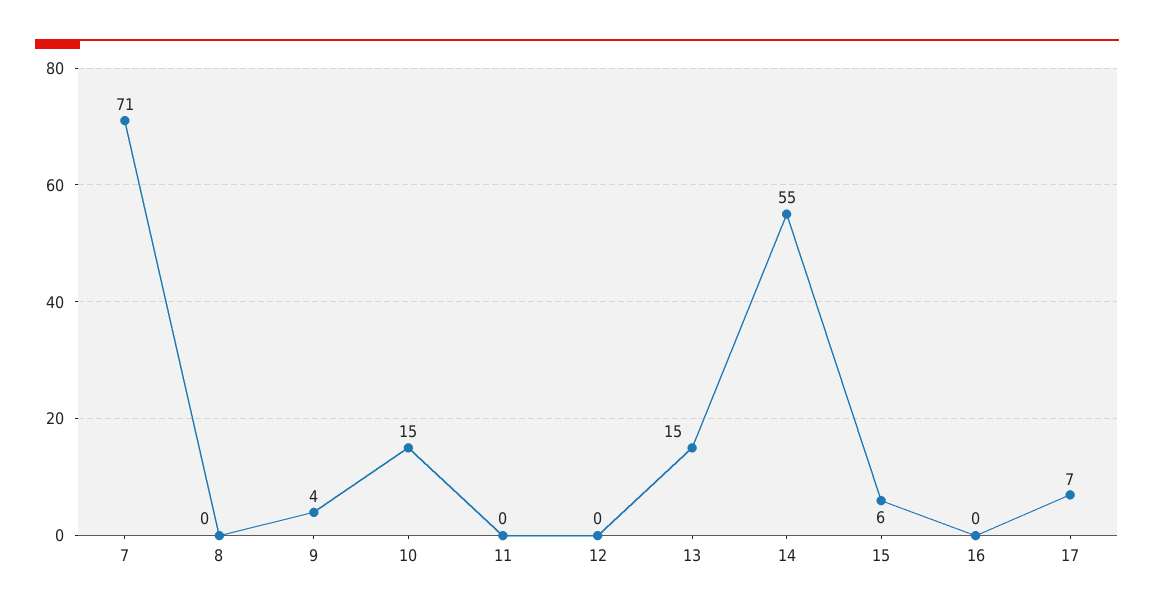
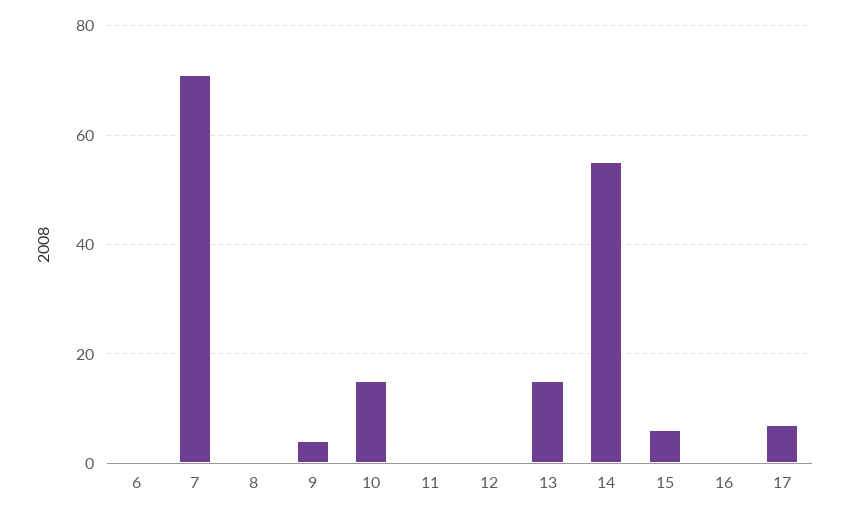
6: none -> 0

